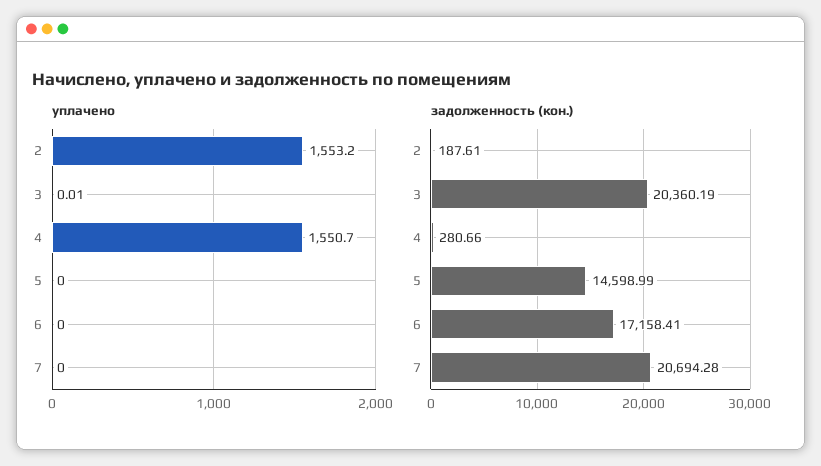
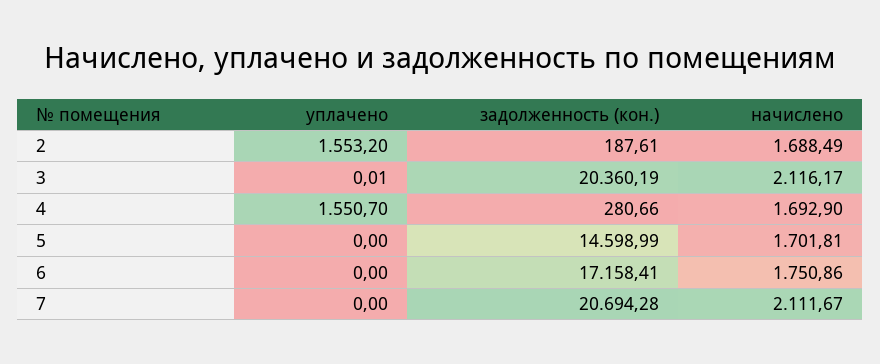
начислено, 2: none -> 1688.49
начислено, 3: none -> 2116.17
начислено, 4: none -> 1692.9
начислено, 5: none -> 1701.81
начислено, 6: none -> 1750.86
начислено, 7: none -> 2111.67

